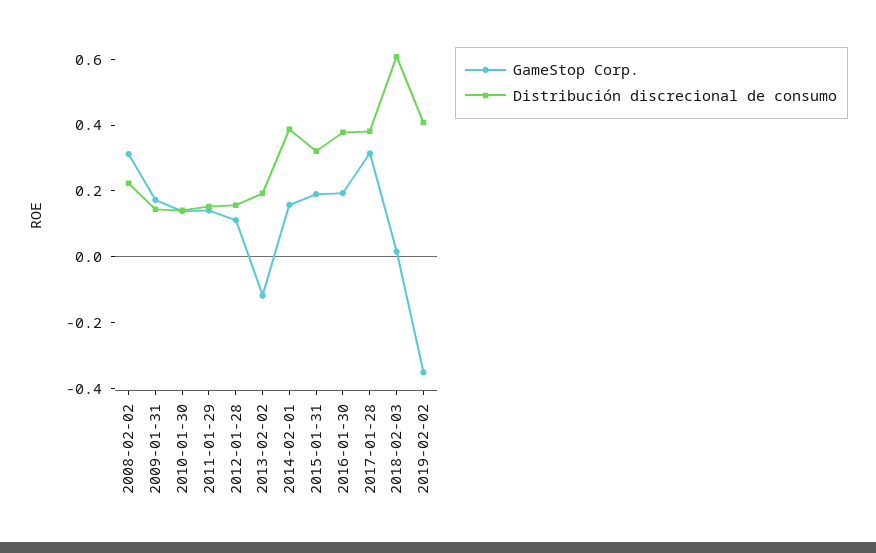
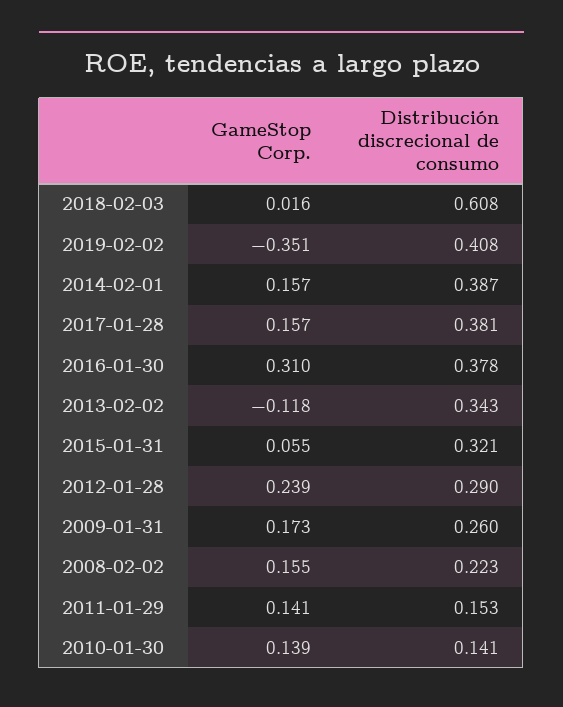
GameStop Corp., 2008-02-02: 0.3 -> 0.155
Distribución discrecional de consumo, 2009-01-31: 0.15 -> 0.26
GameStop Corp., 2012-01-28: 0.1 -> 0.239
Distribución discrecional de consumo, 2012-01-28: 0.15 -> 0.29
Distribución discrecional de consumo, 2013-02-02: 0.2 -> 0.343
GameStop Corp., 2015-01-31: 0.2 -> 0.055
GameStop Corp., 2016-01-30: 0.2 -> 0.31
GameStop Corp., 2017-01-28: 0.3 -> 0.157

